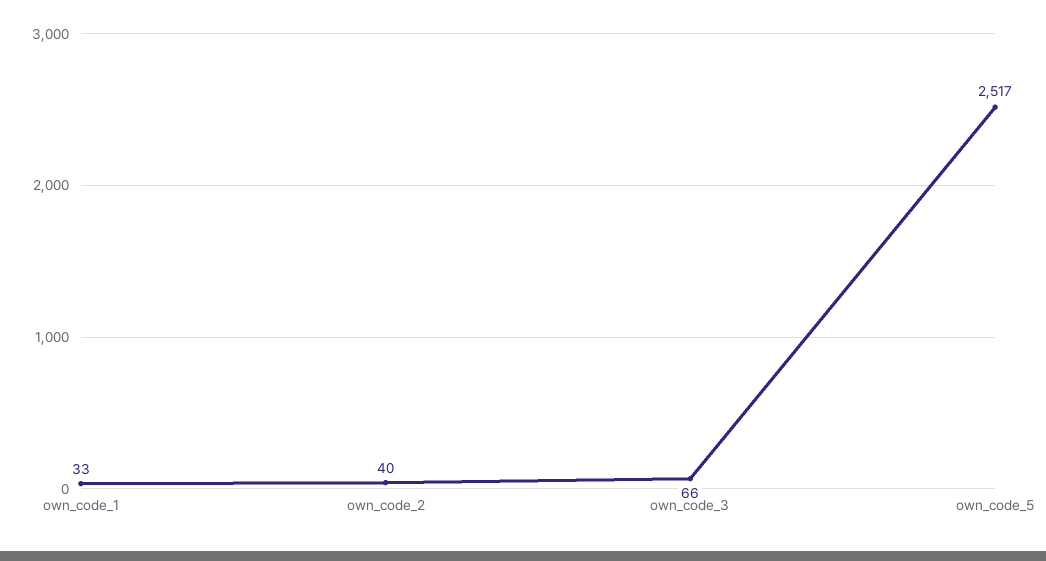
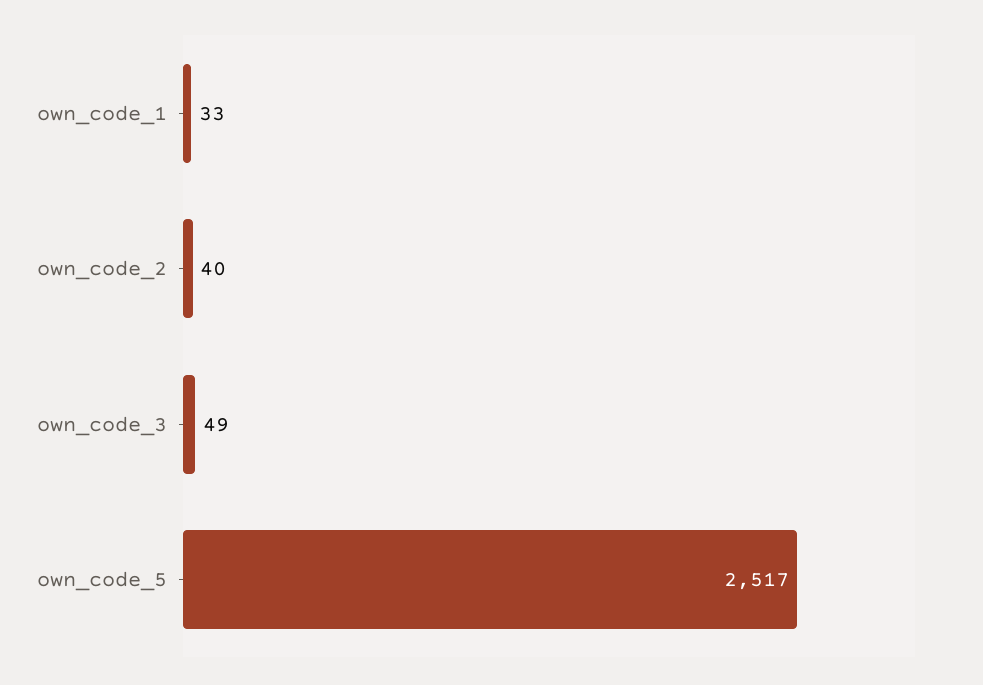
own_code_3: 66 -> 49

